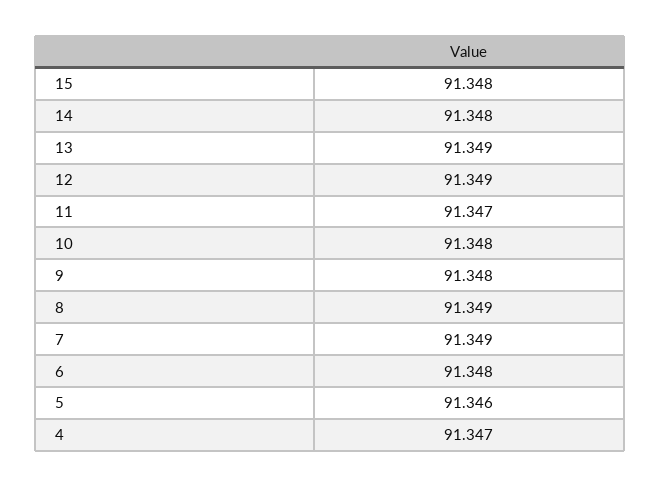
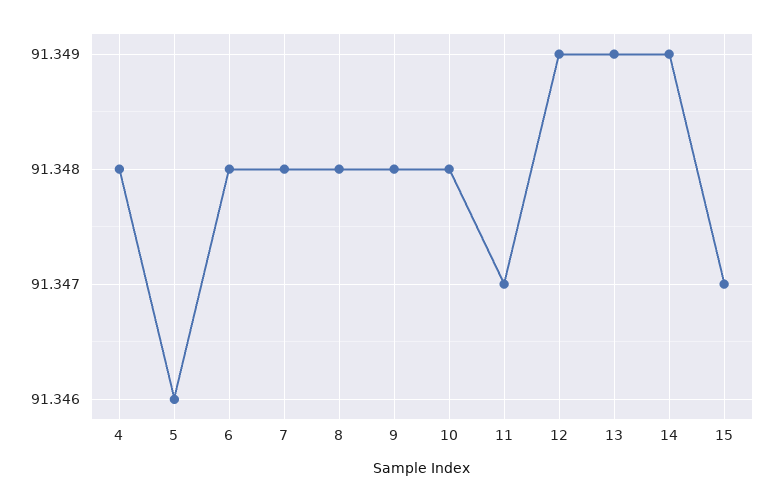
15: 91.348 -> 91.347
14: 91.348 -> 91.349
8: 91.349 -> 91.348
7: 91.349 -> 91.348
4: 91.347 -> 91.348

